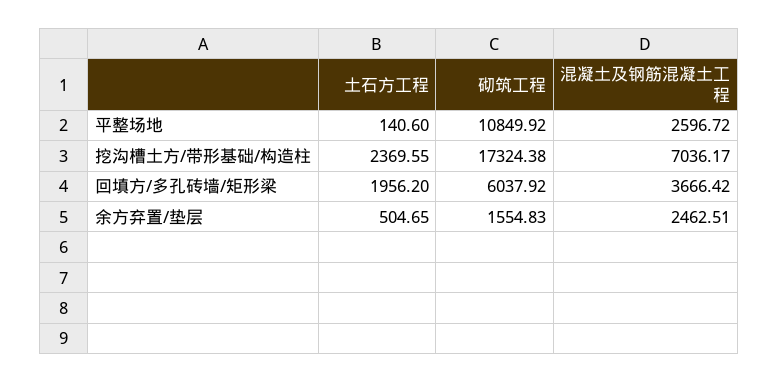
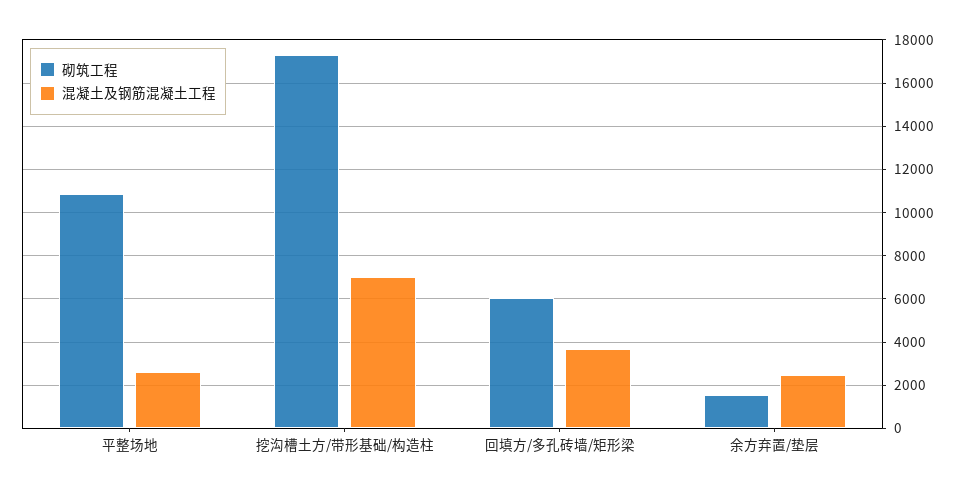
土石方工程, 平整场地: 140.6 -> none
土石方工程, 挖沟槽土方/带形基础/构造柱: 2369.55 -> none
土石方工程, 回填方/多孔砖墙/矩形梁: 1956.2 -> none
土石方工程, 余方弃置/垫层: 504.65 -> none

